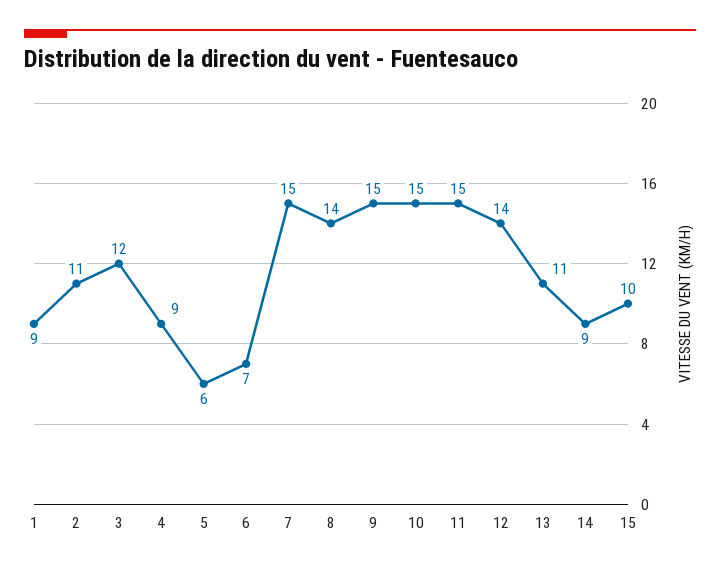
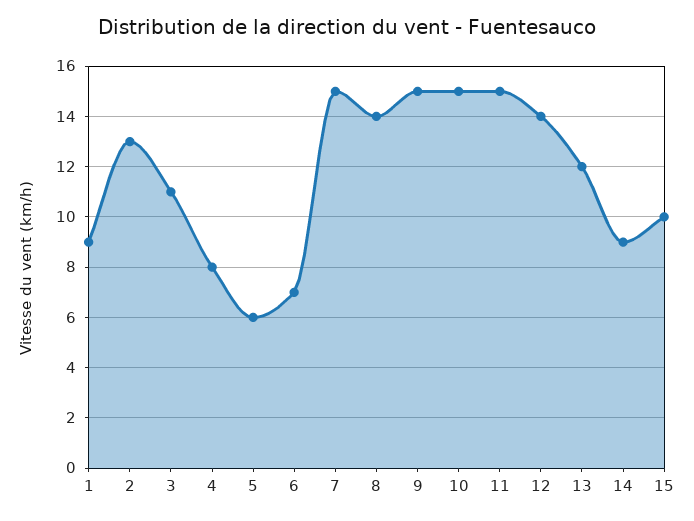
2: 11 -> 13
3: 12 -> 11
4: 9 -> 8
13: 11 -> 12

